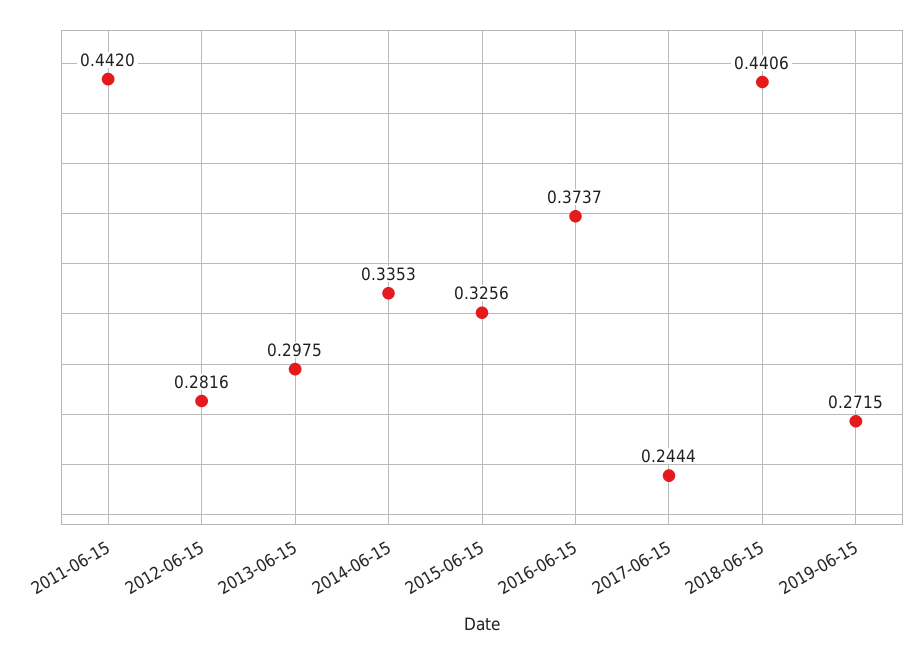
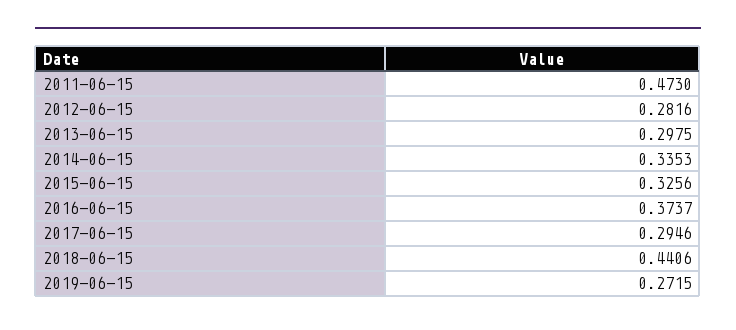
2011-06-15: 0.442 -> 0.473
2017-06-15: 0.2444 -> 0.2946

